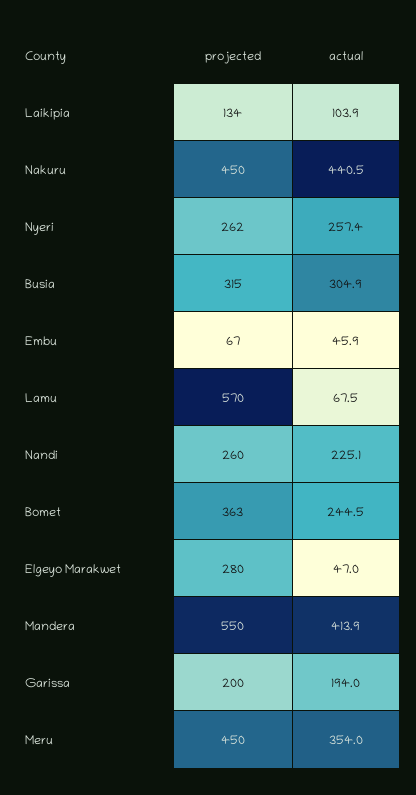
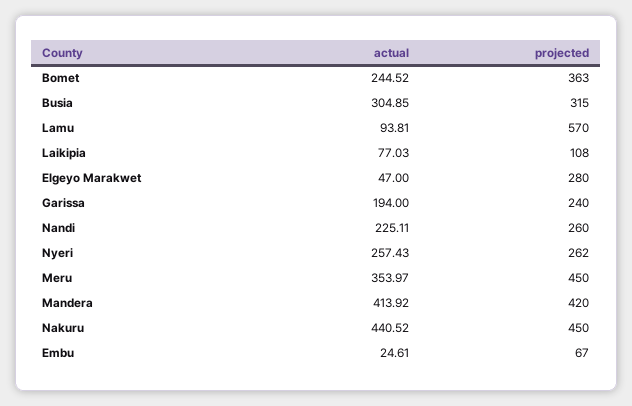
projected, Laikipia: 134 -> 108
actual, Laikipia: 103.9 -> 77.03
actual, Embu: 45.9 -> 24.61
actual, Lamu: 67.5 -> 93.81
projected, Mandera: 550 -> 420
projected, Garissa: 200 -> 240

